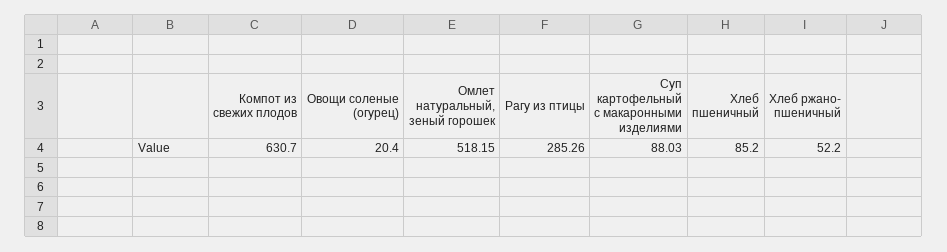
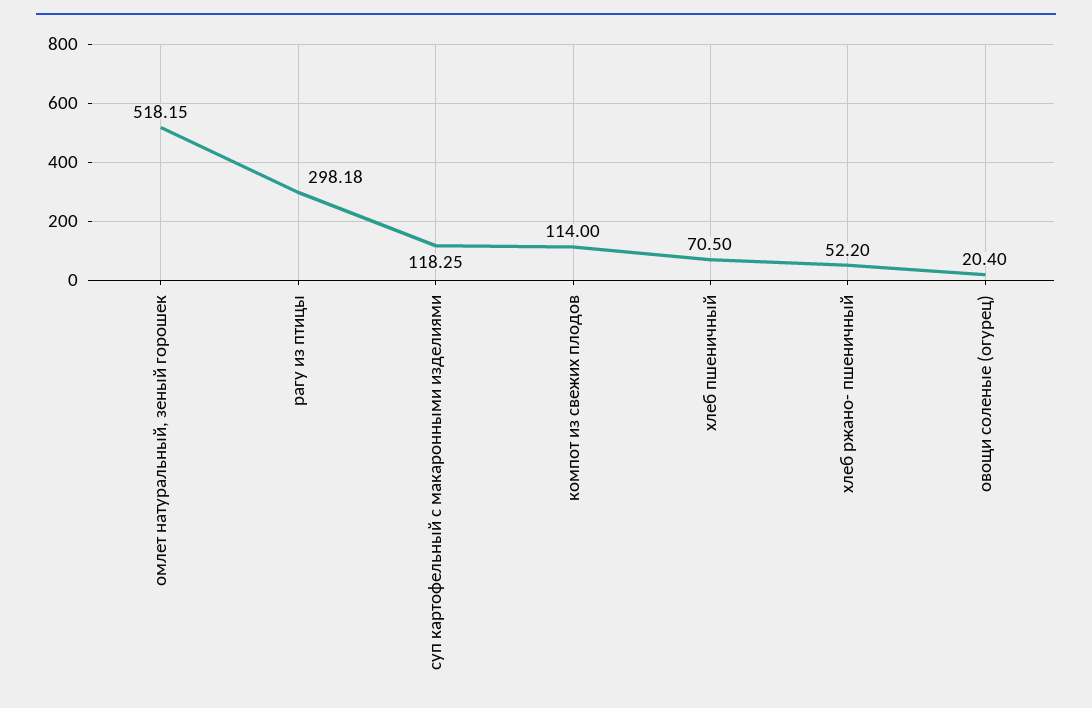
Компот из свежих плодов: 630.7 -> 114
Рагу из птицы: 285.26 -> 298.18
Суп картофельный с макаронными изделиями: 88.03 -> 118.25
Хлеб пшеничный: 85.2 -> 70.5

